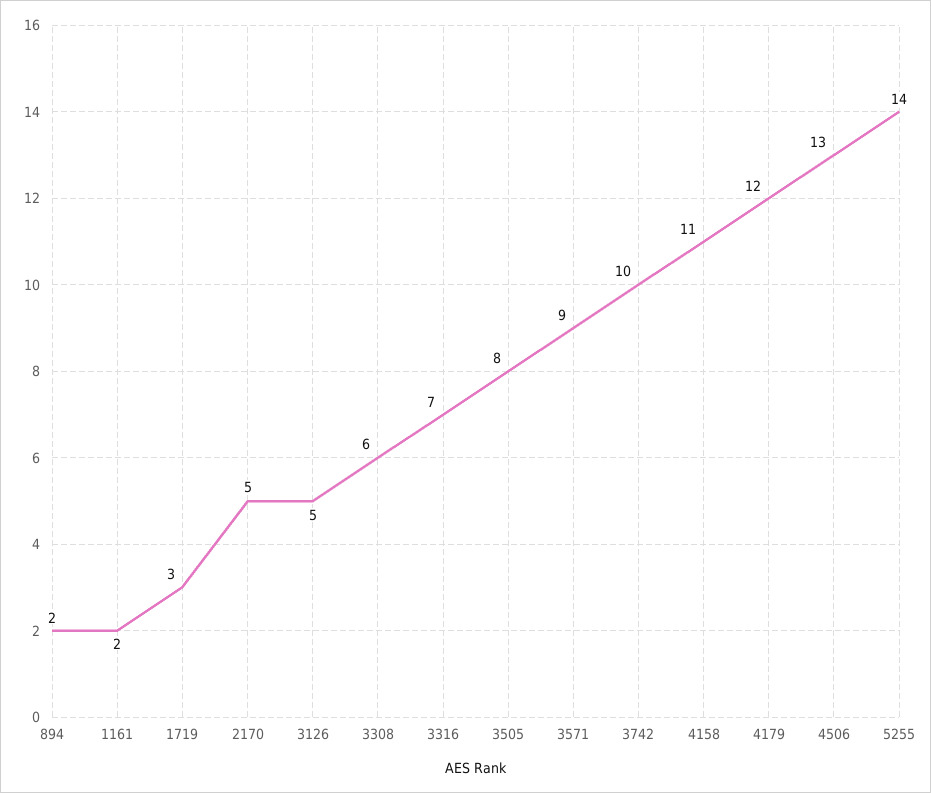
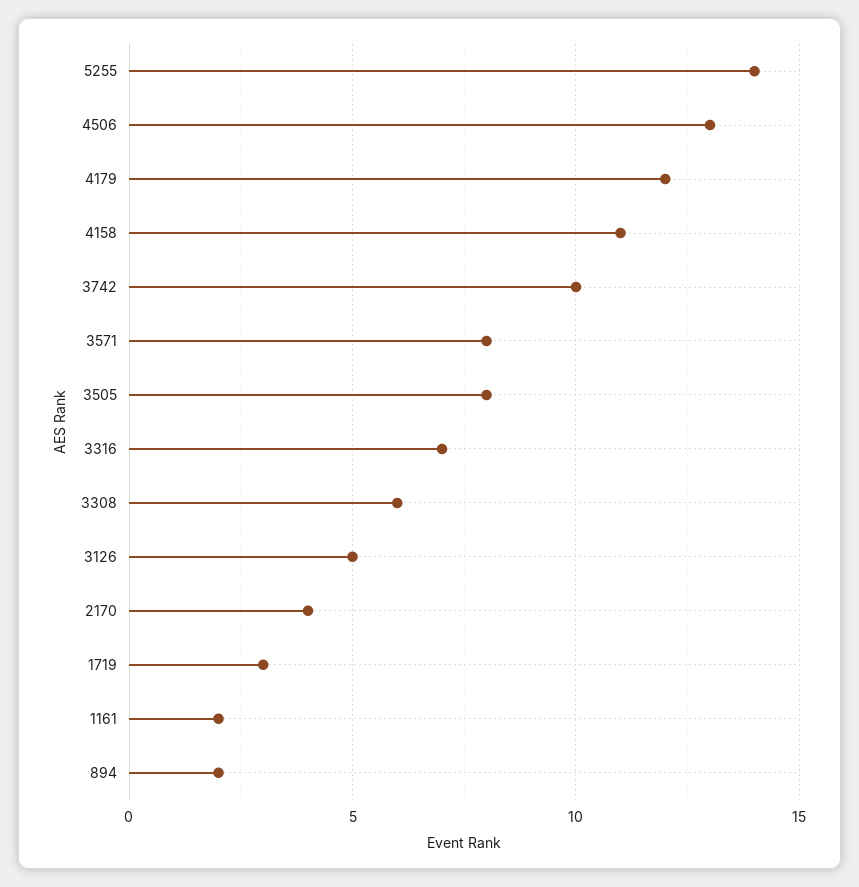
2170: 5 -> 4
3571: 9 -> 8

